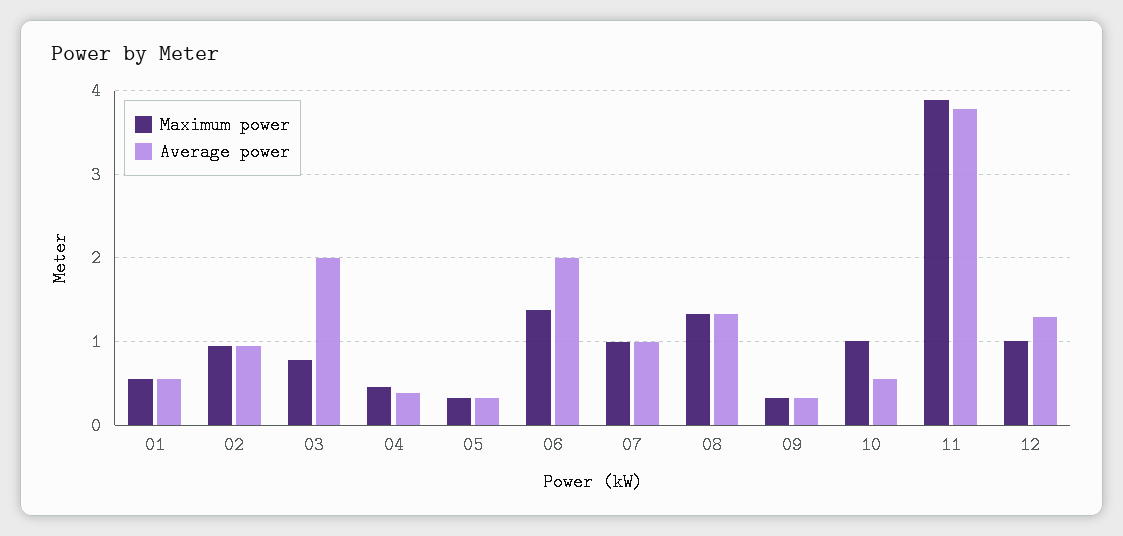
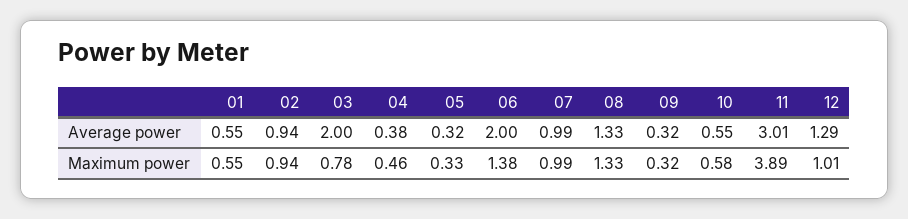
Maximum power, 10: 1 -> 0.58
Average power, 11: 3.8 -> 3.01

